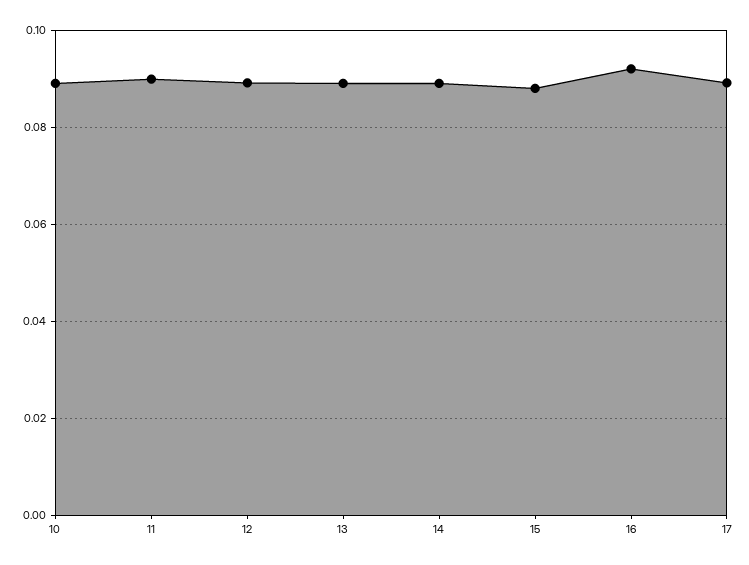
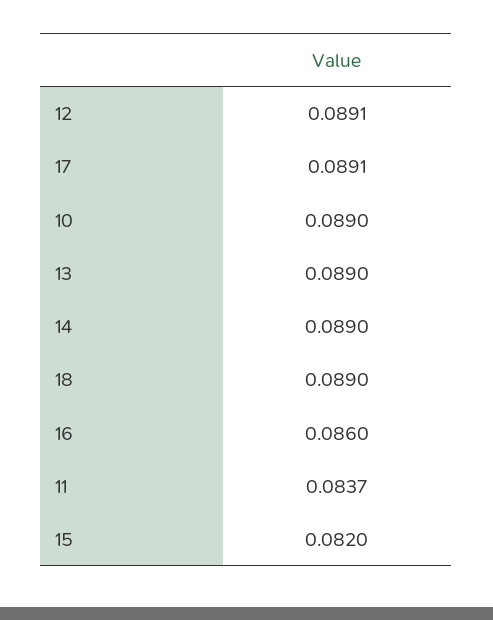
11: 0.09 -> 0.0837
15: 0.088 -> 0.082
16: 0.092 -> 0.086
18: none -> 0.089

